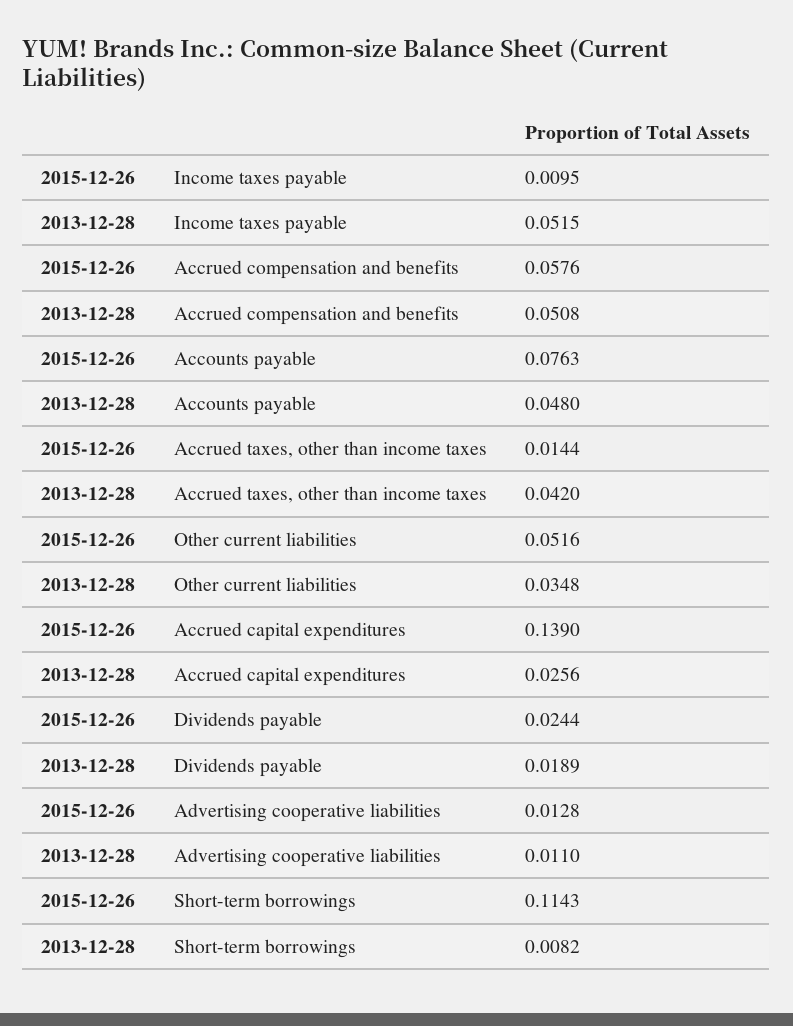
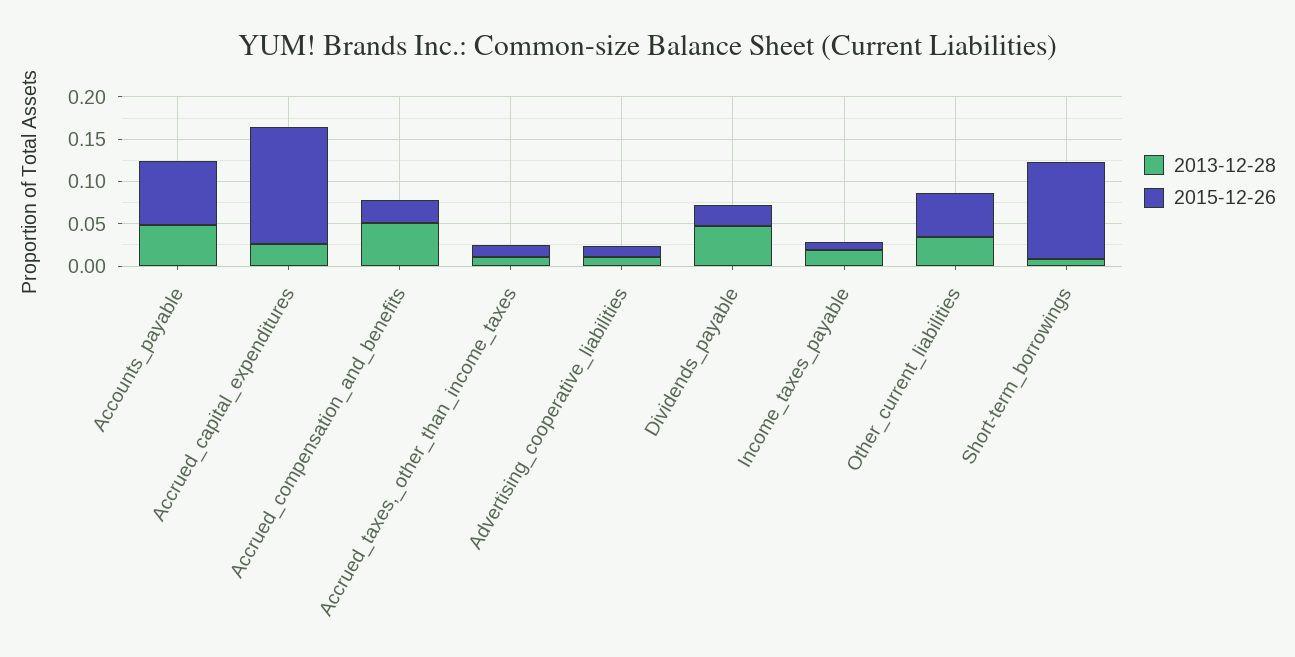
2013-12-28, Income taxes payable: 0.0515 -> 0.02
2015-12-26, Accrued compensation and benefits: 0.0576 -> 0.03
2013-12-28, Accrued taxes, other than income taxes: 0.042 -> 0.01
2013-12-28, Dividends payable: 0.0189 -> 0.05

